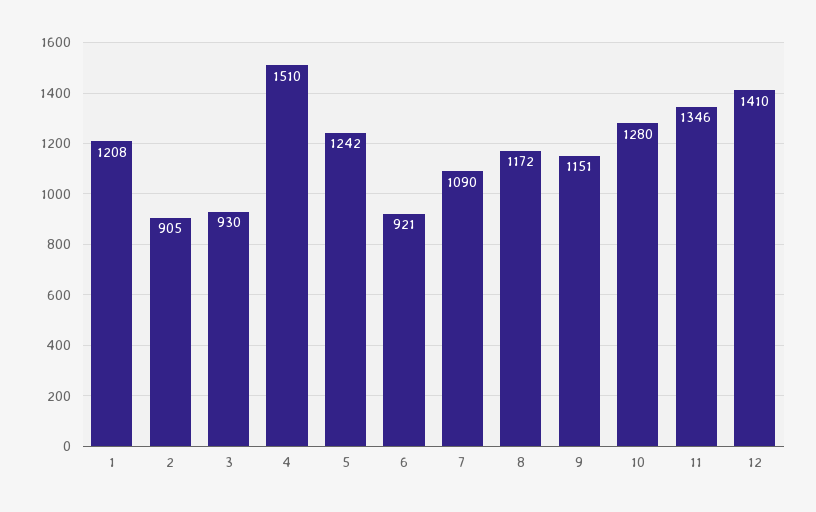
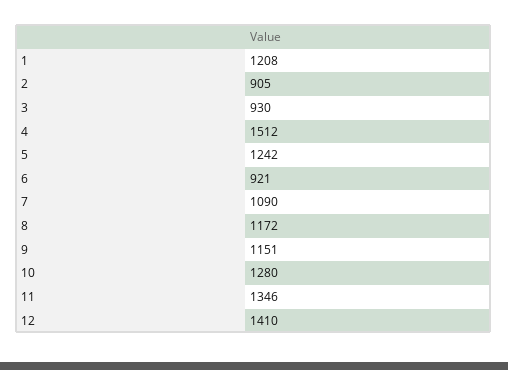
4: 1510 -> 1512

